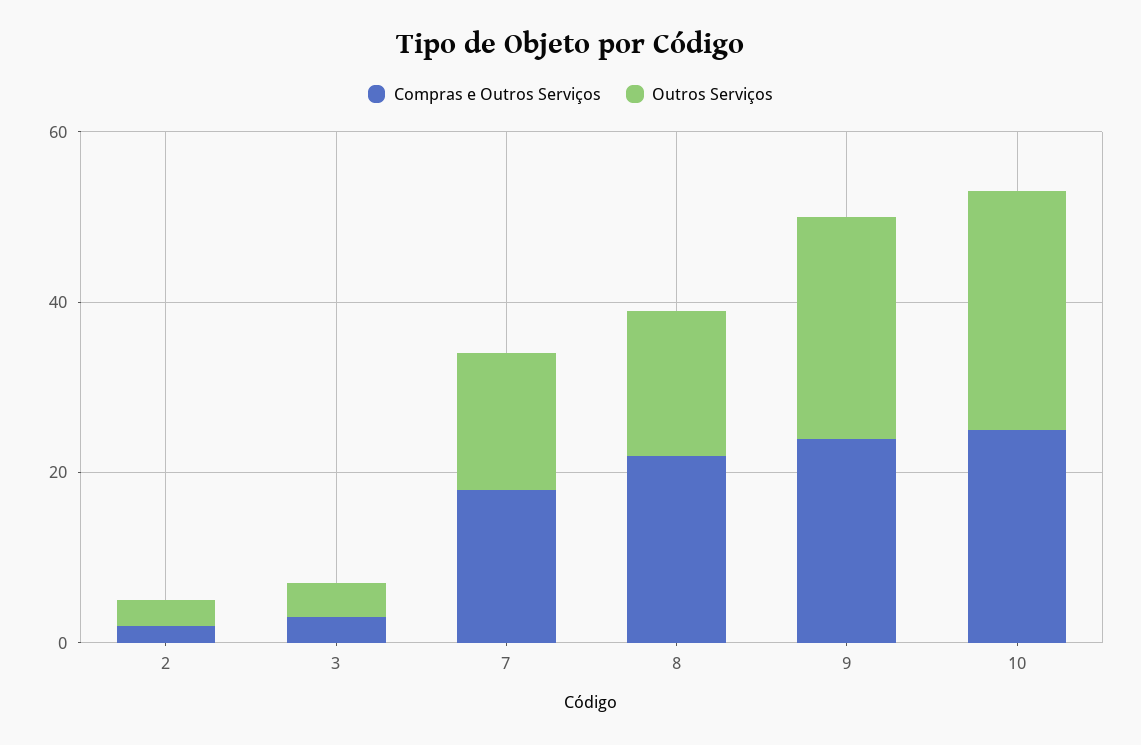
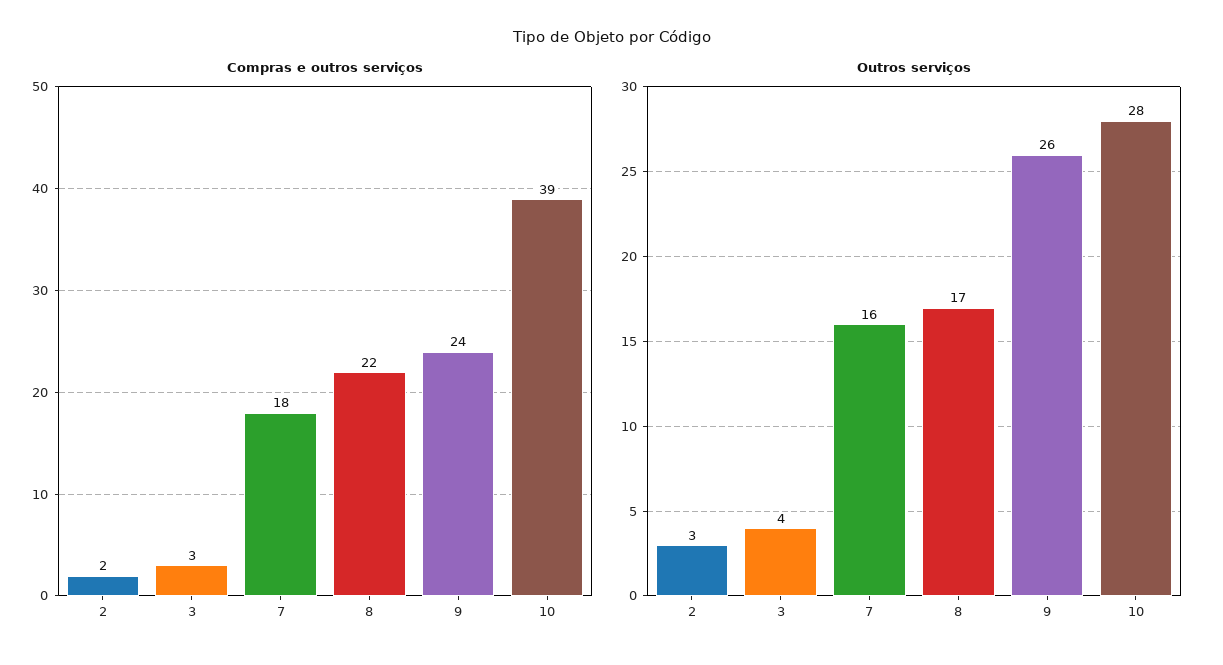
Compras e Outros Serviços, 10: 25 -> 39

